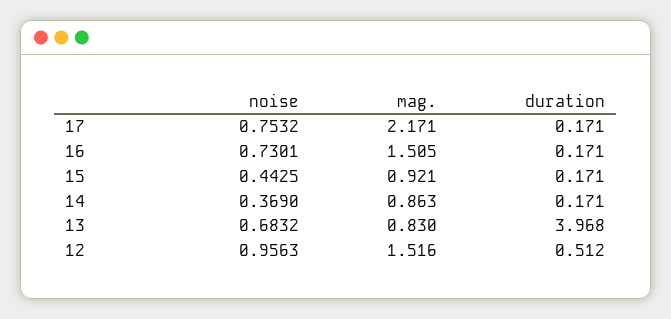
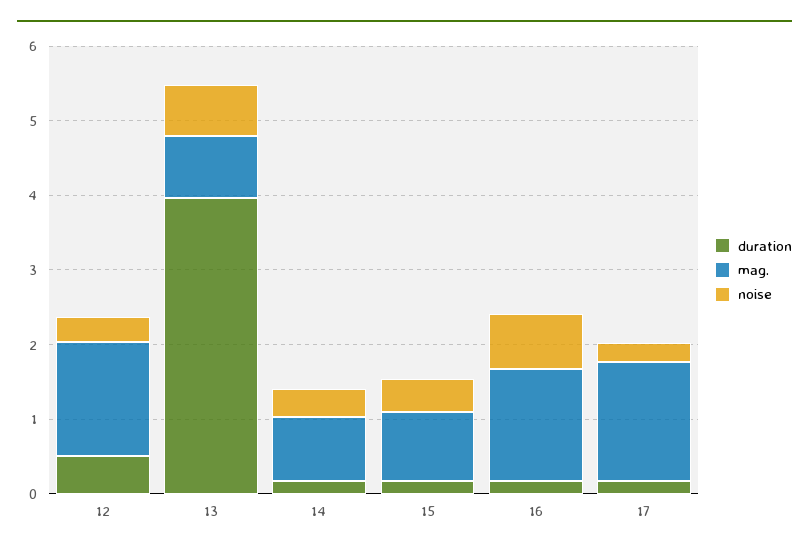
noise, 17: 0.7532 -> 0.2
mag., 17: 2.171 -> 1.6
noise, 12: 0.9563 -> 0.4

